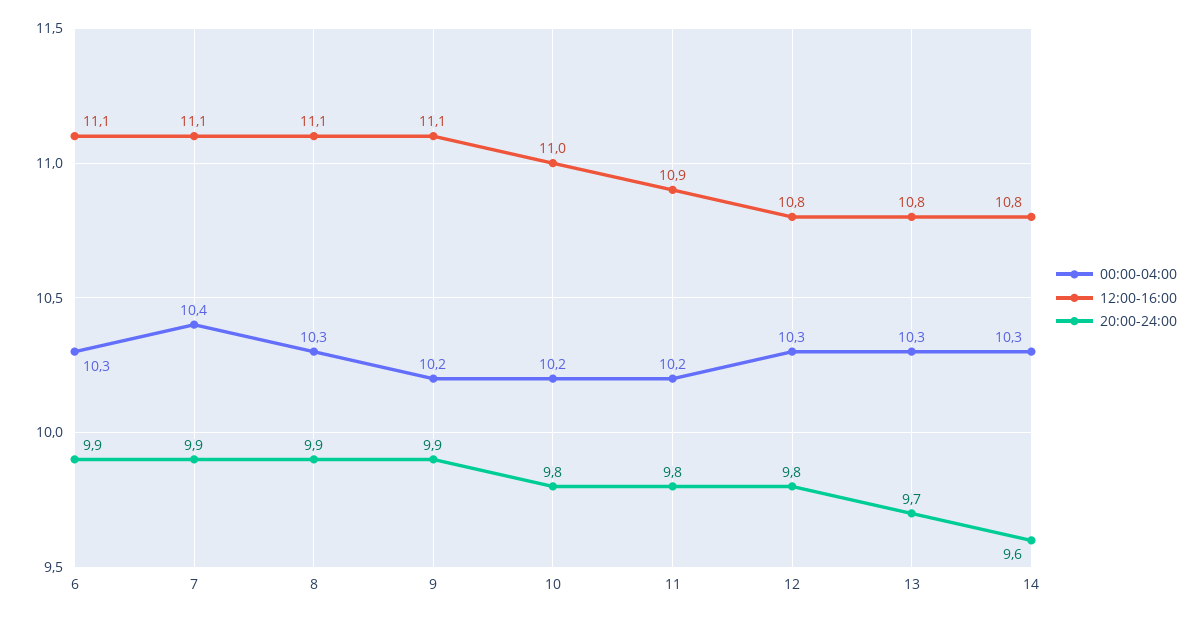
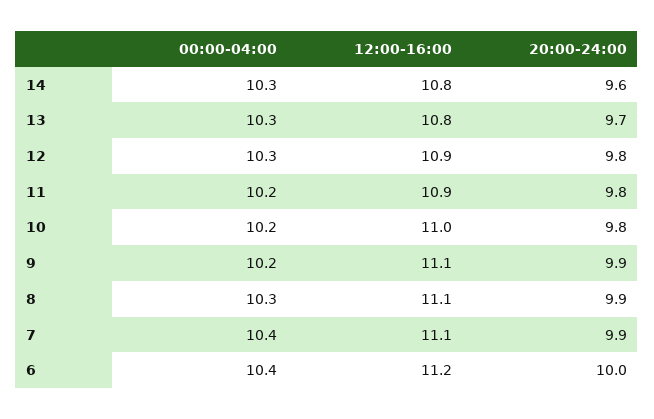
00:00-04:00, 6: 10.3 -> 10.4
12:00-16:00, 6: 11.1 -> 11.2
20:00-24:00, 6: 9.9 -> 10
12:00-16:00, 12: 10.8 -> 10.9

